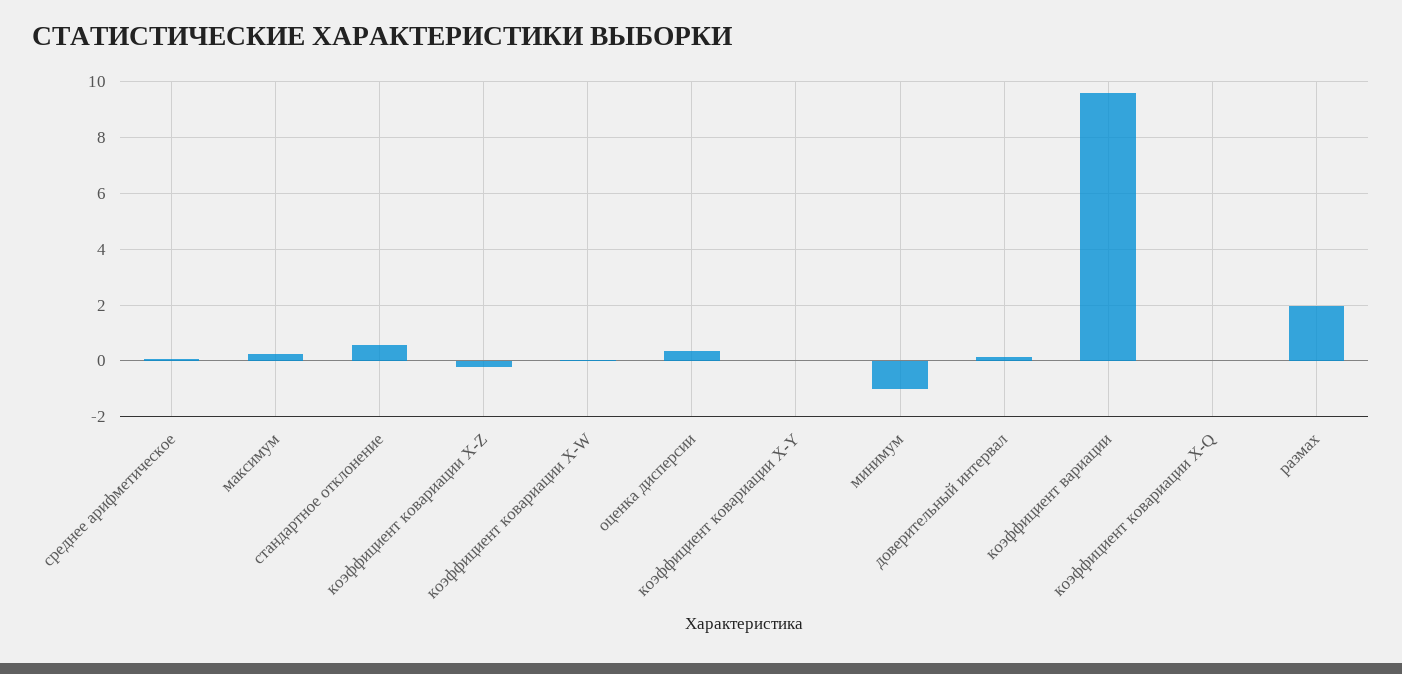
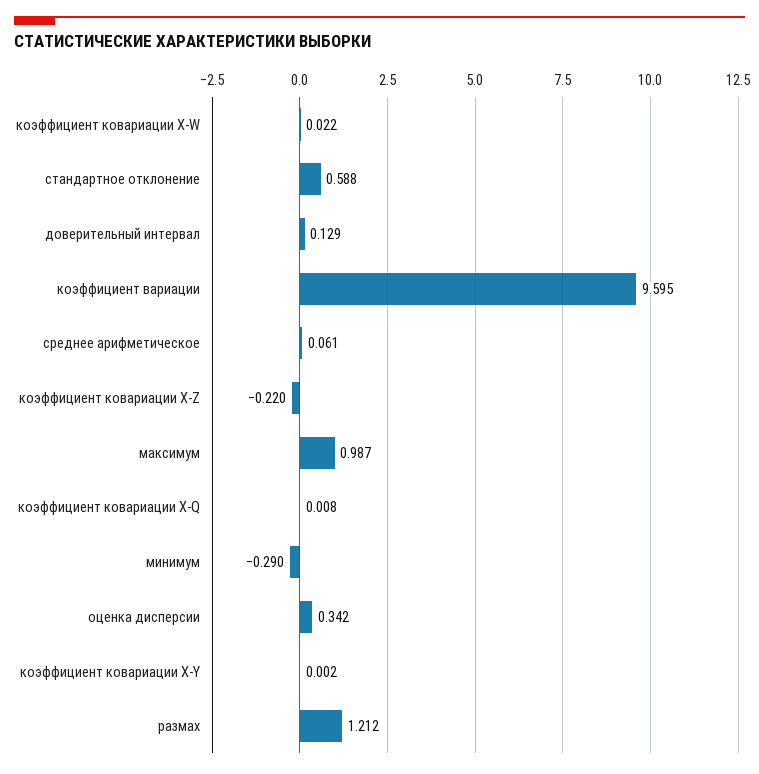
максимум: 0.25 -> 0.987
минимум: -1 -> -0.29
размах: 2 -> 1.212

